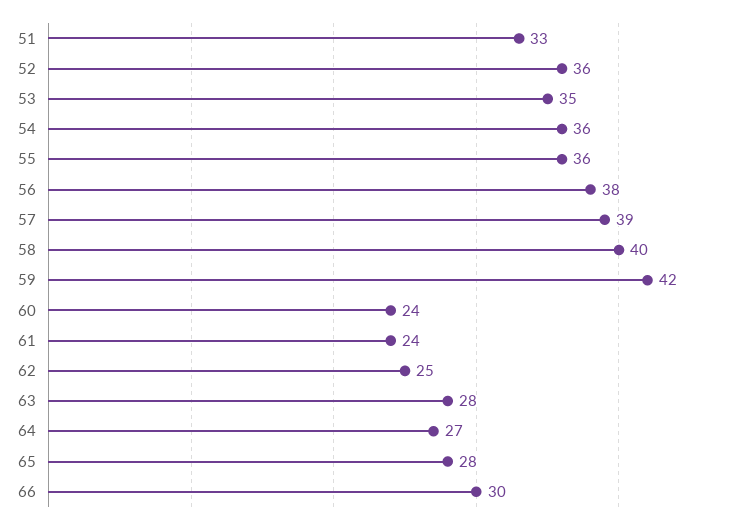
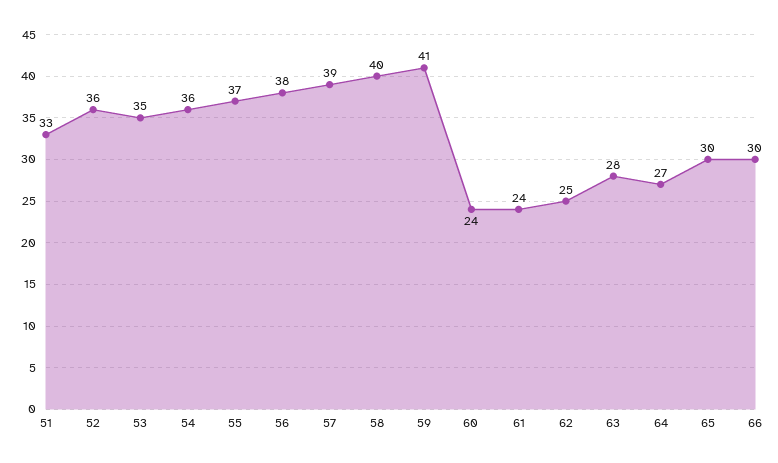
55: 36 -> 37
59: 42 -> 41
65: 28 -> 30

